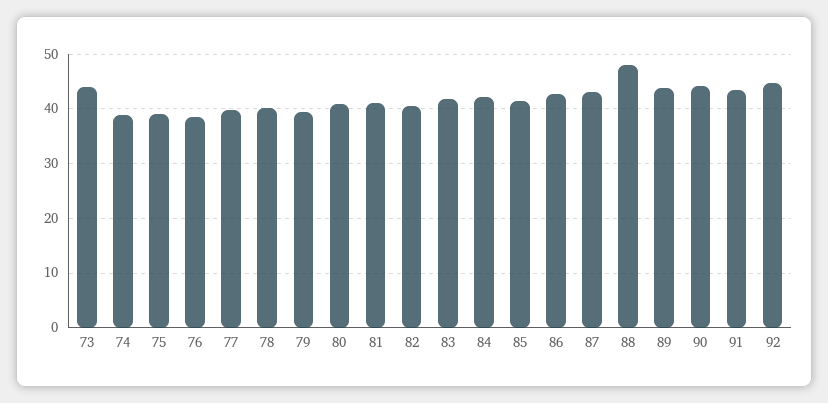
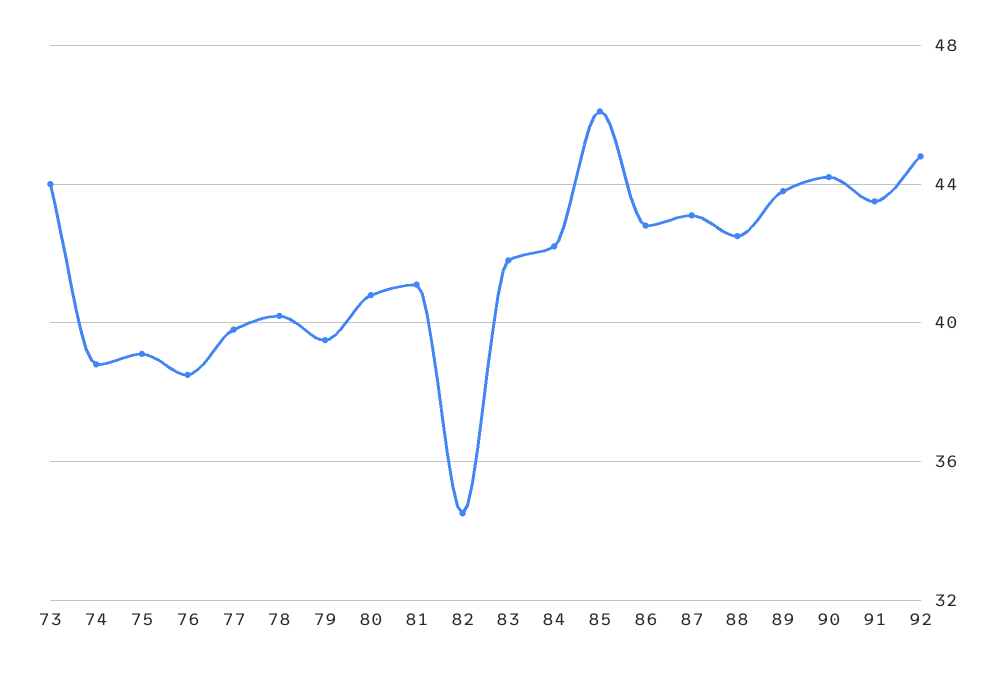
82: 40 -> 34.5
85: 42 -> 46
88: 48 -> 42.5

